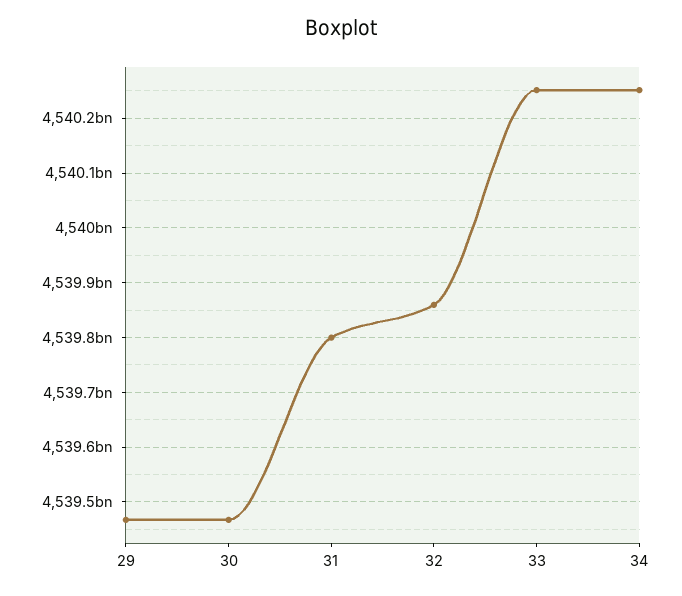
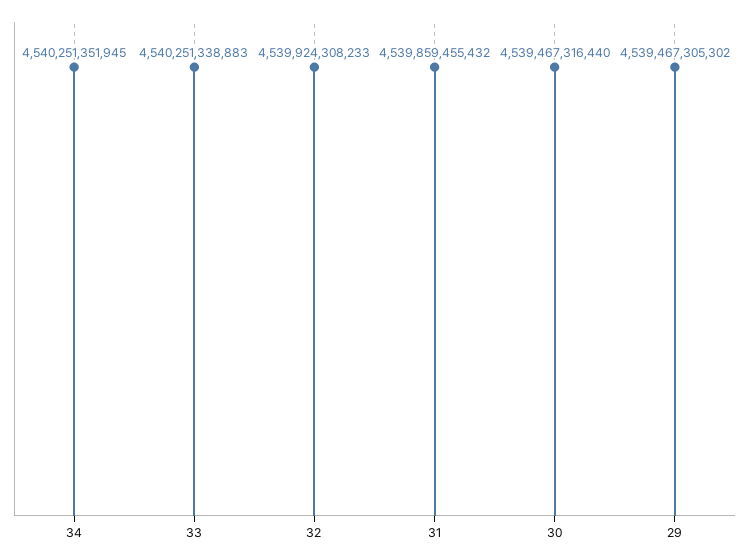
31: 4539800000000 -> 4539859455432
32: 4539860000000 -> 4539924308233

